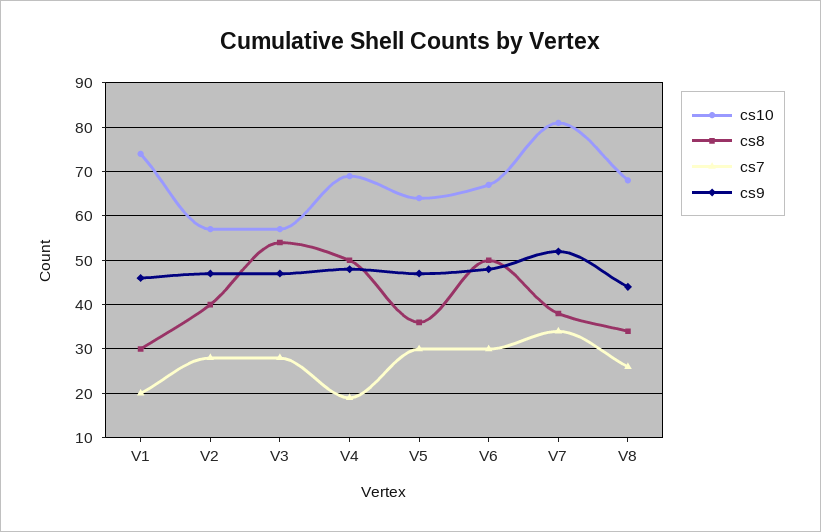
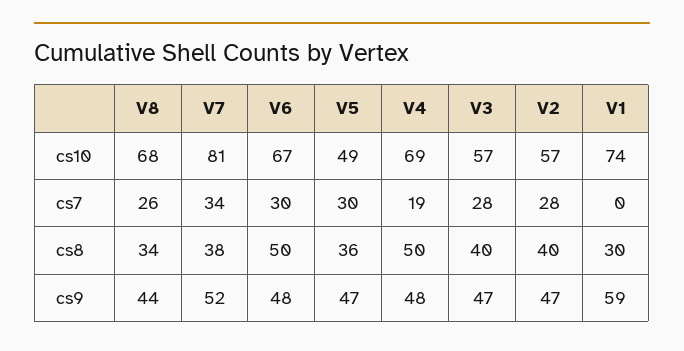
cs7, V1: 20 -> 0
cs9, V1: 45 -> 59
cs8, V3: 55 -> 40
cs10, V5: 65 -> 49

